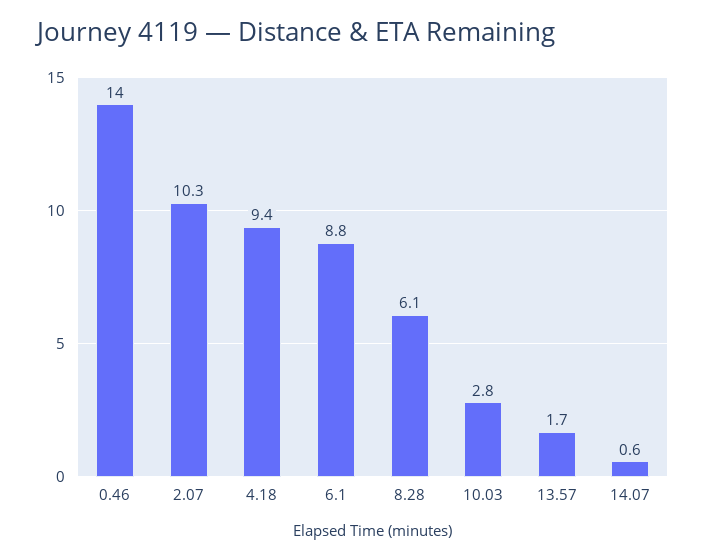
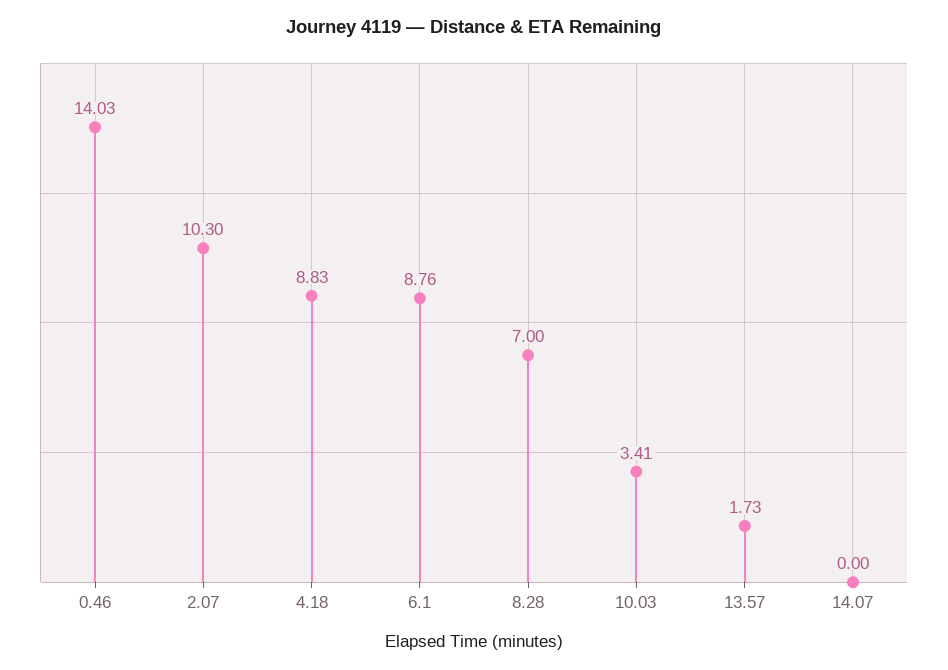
4.18: 9.4 -> 8.83
8.28: 6.1 -> 7
10.03: 2.8 -> 3.41
14.07: 0.6 -> 0

